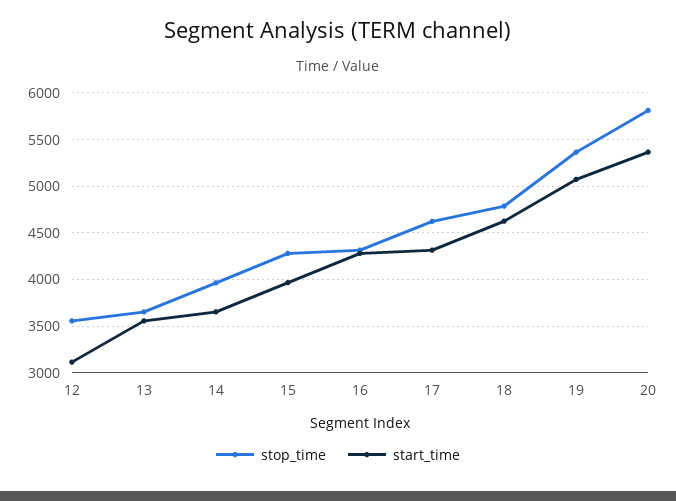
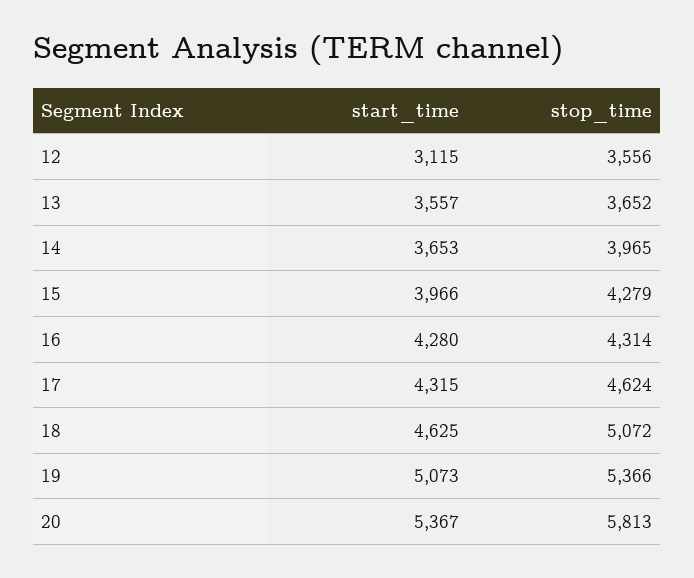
stop_time, 18: 4800 -> 5072

